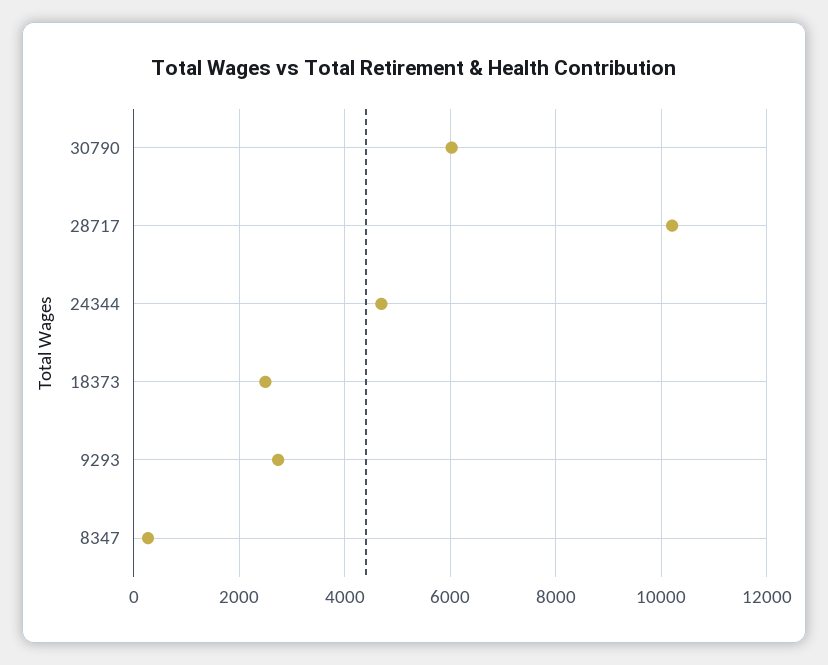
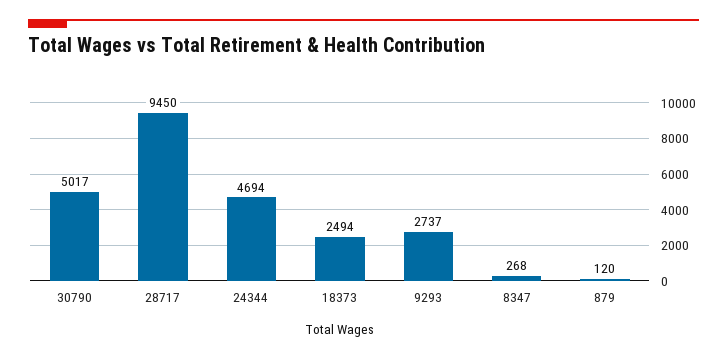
30790: 6000 -> 5017
28717: 10200 -> 9450
879: none -> 120

